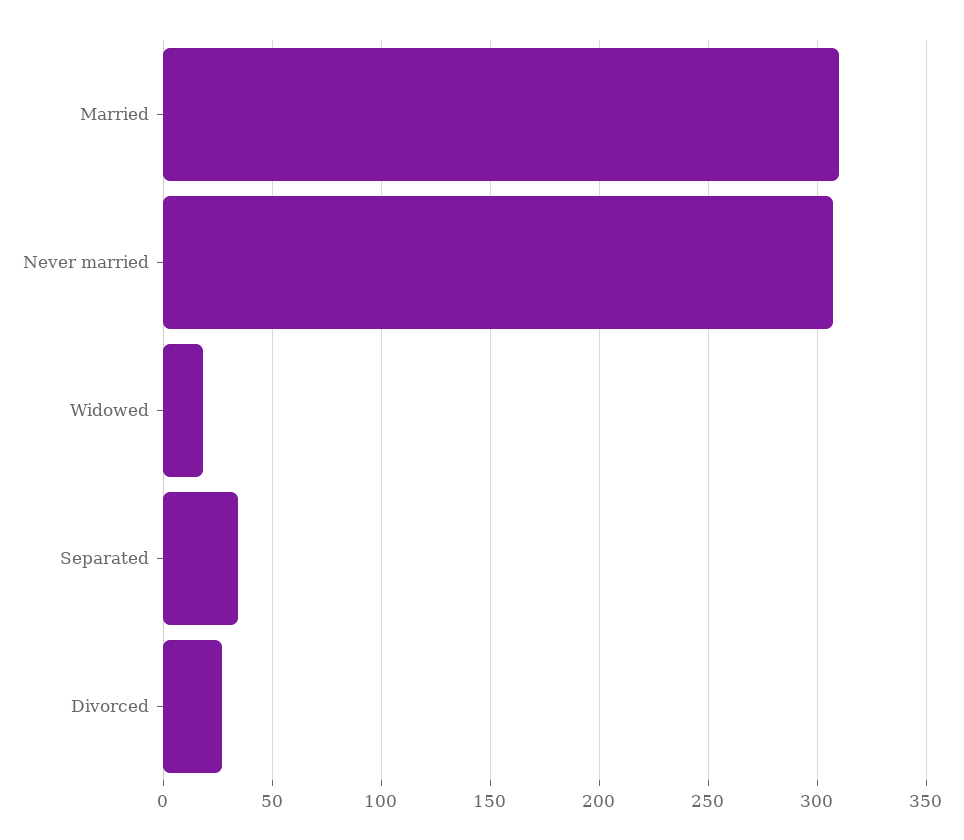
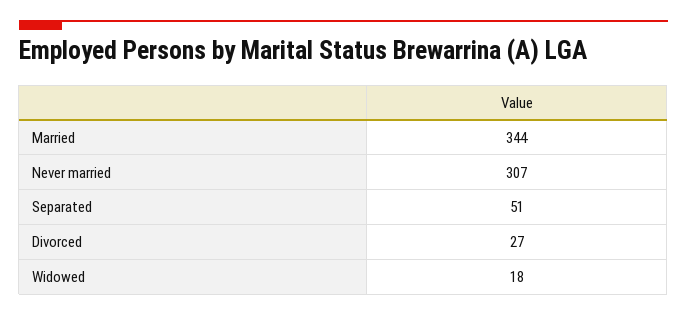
Married: 310 -> 344
Separated: 35 -> 51

